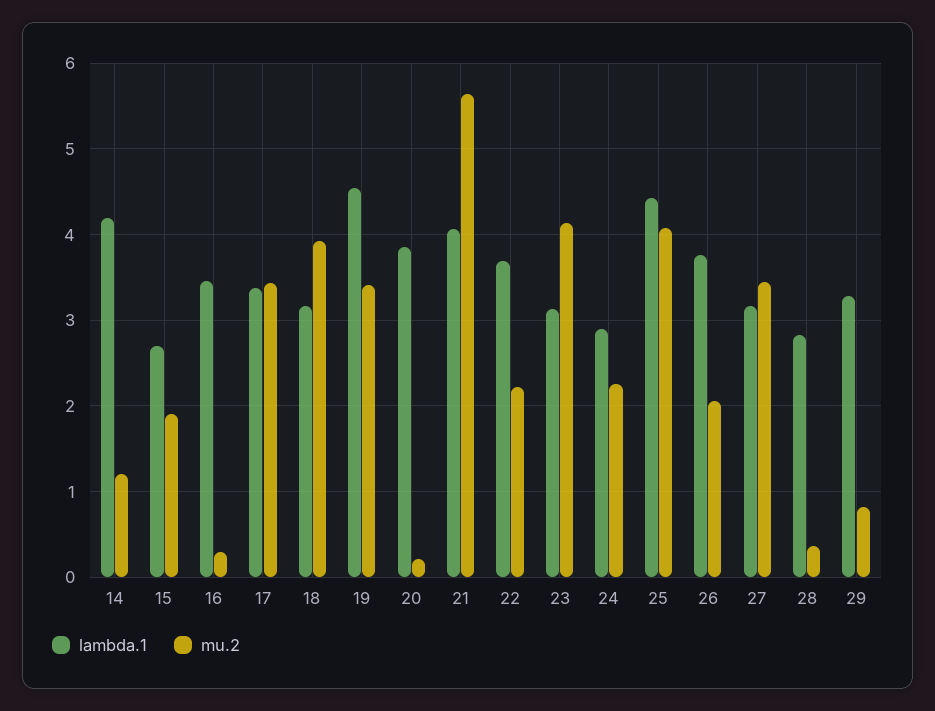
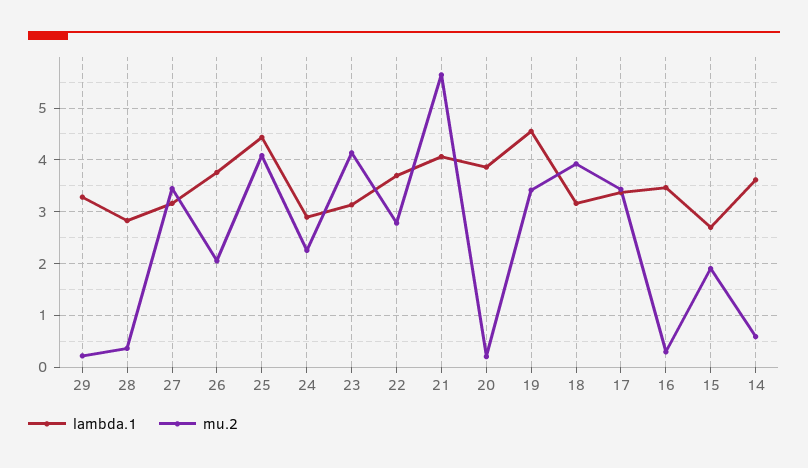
lambda.1, 14: 4.2 -> 3.6
mu.2, 14: 1.2 -> 0.6
mu.2, 22: 2.2 -> 2.8
mu.2, 29: 0.8 -> 0.2

